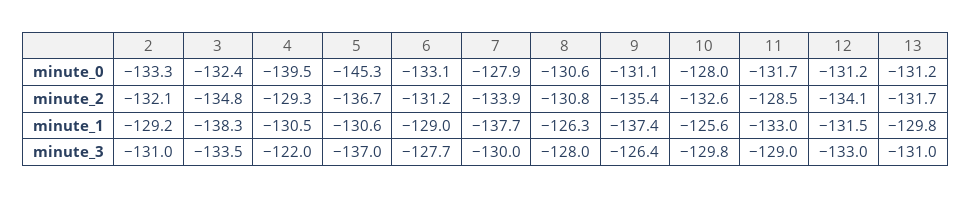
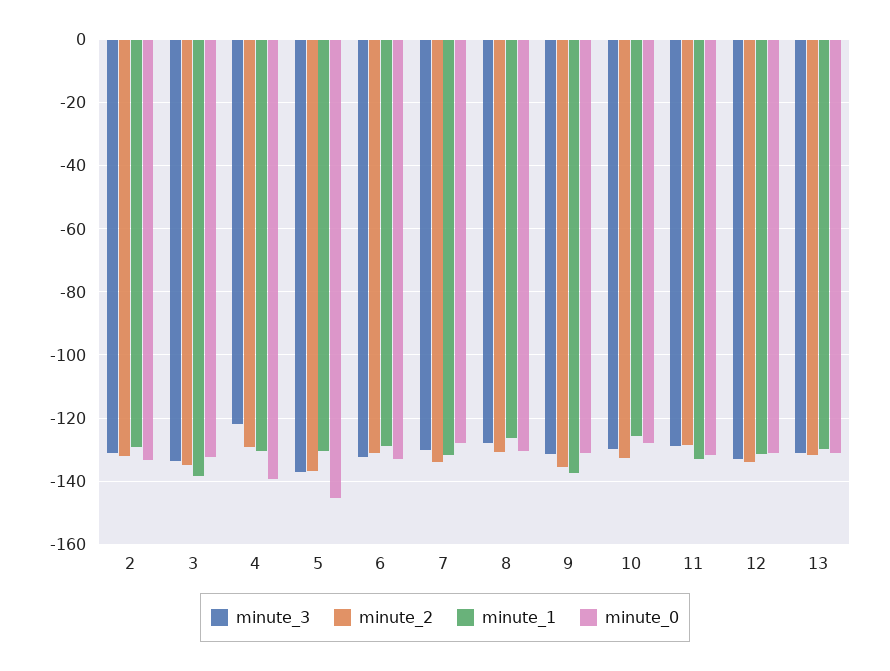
minute_1, 7: -137.7 -> -132
minute_3, 6: -127.7 -> -132
minute_3, 9: -126.4 -> -132

